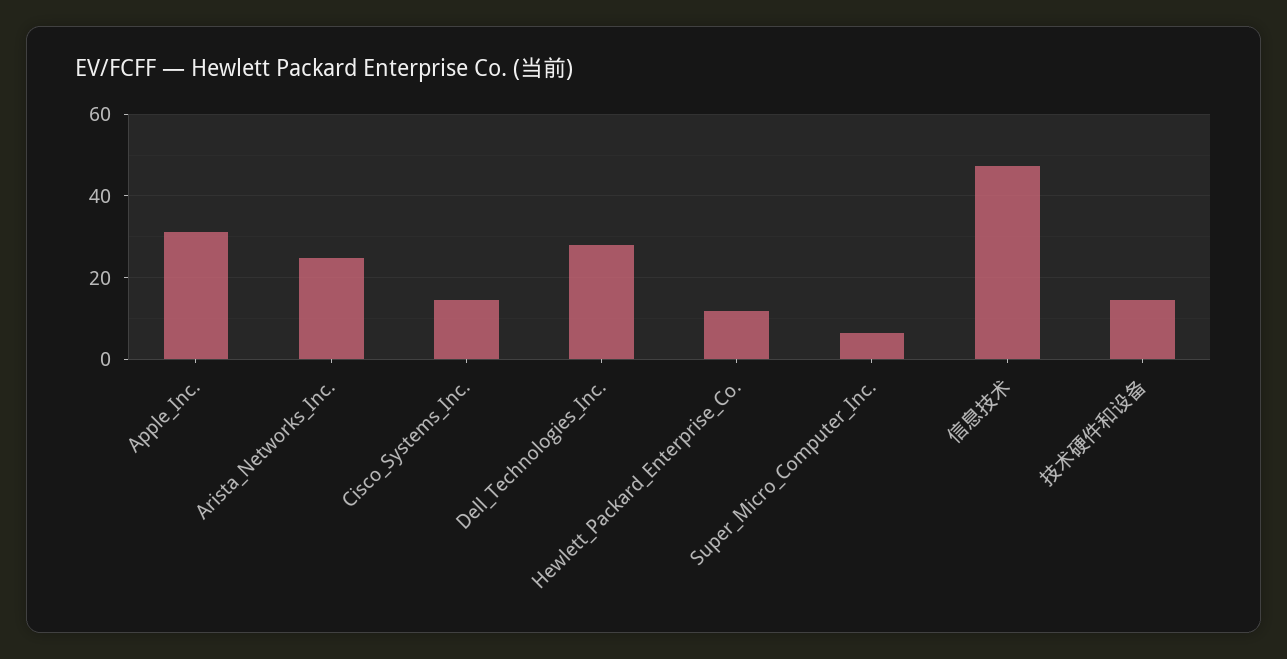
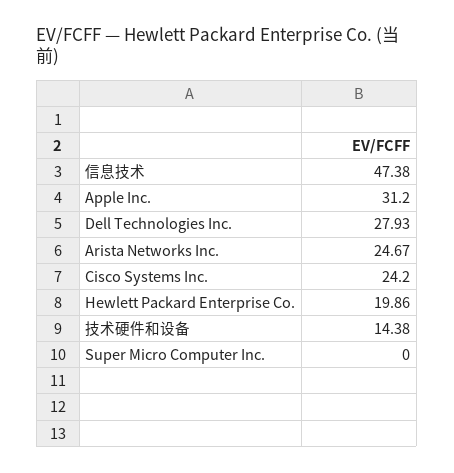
Cisco_Systems_Inc.: 14 -> 24.2
Hewlett_Packard_Enterprise_Co.: 12 -> 19.86
Super_Micro_Computer_Inc.: 6 -> 0

